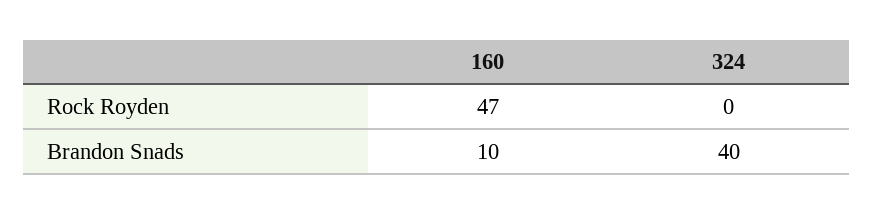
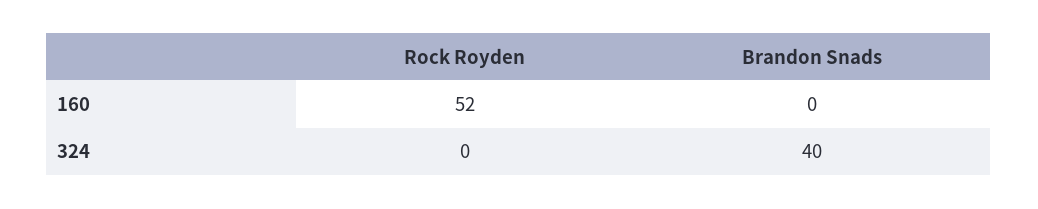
160, Rock Royden: 47 -> 52
160, Brandon Snads: 10 -> 0

